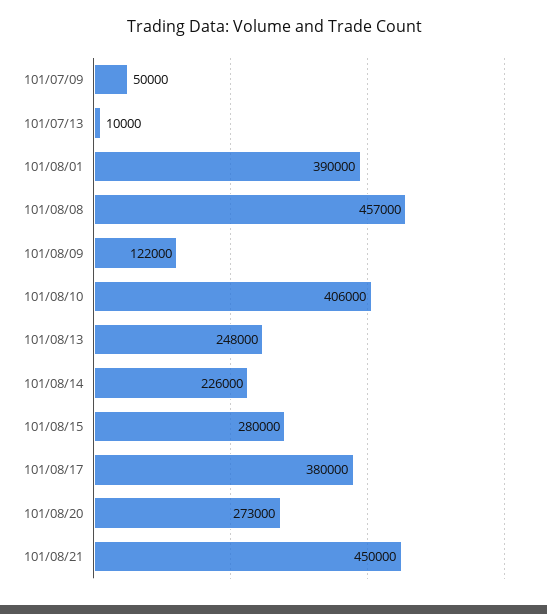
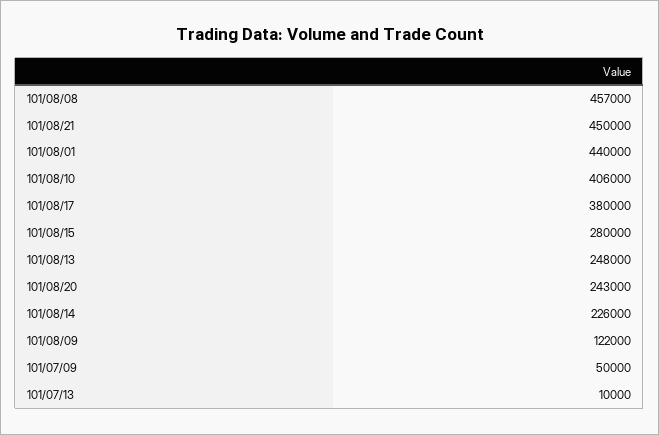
101/08/01: 390000 -> 440000
101/08/20: 273000 -> 243000

